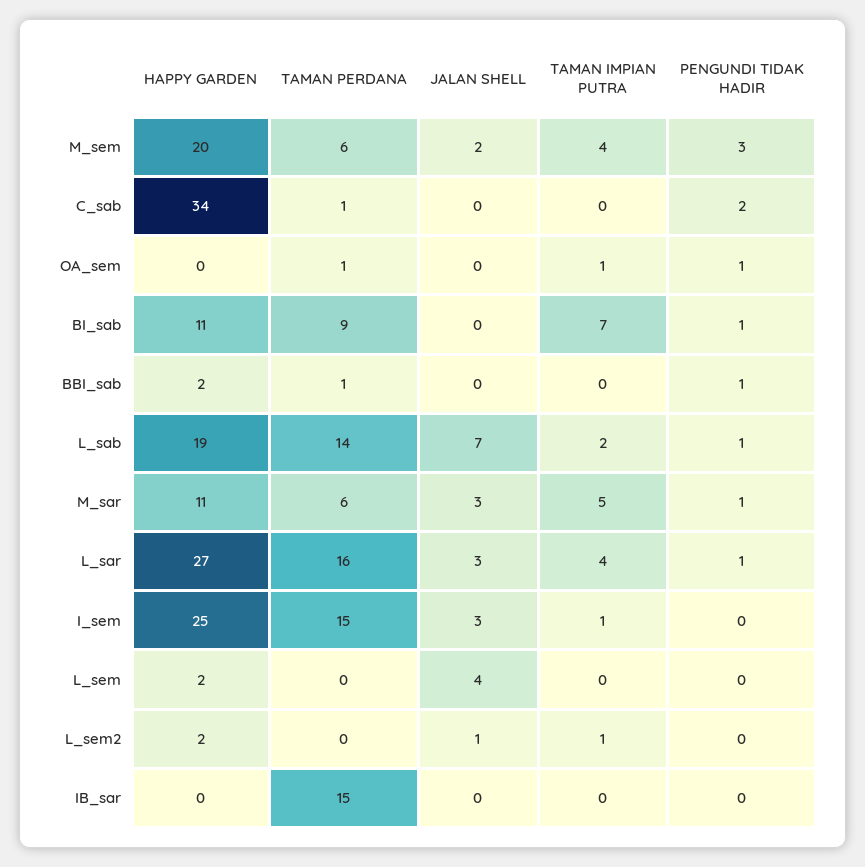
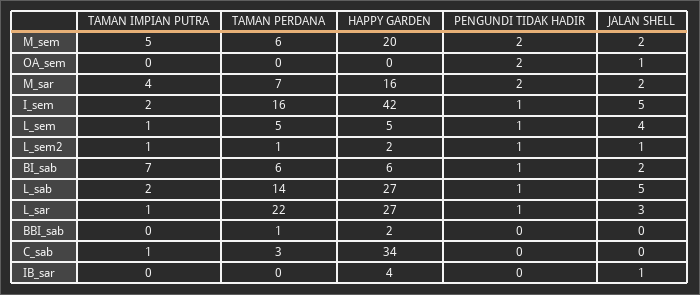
TAMAN IMPIAN PUTRA, M_sem: 4 -> 5
PENGUNDI TIDAK HADIR, M_sem: 3 -> 2
TAMAN PERDANA, C_sab: 1 -> 3
TAMAN IMPIAN PUTRA, C_sab: 0 -> 1
PENGUNDI TIDAK HADIR, C_sab: 2 -> 0
TAMAN PERDANA, OA_sem: 1 -> 0
JALAN SHELL, OA_sem: 0 -> 1
TAMAN IMPIAN PUTRA, OA_sem: 1 -> 0
PENGUNDI TIDAK HADIR, OA_sem: 1 -> 2
HAPPY GARDEN, BI_sab: 11 -> 6
TAMAN PERDANA, BI_sab: 9 -> 6
JALAN SHELL, BI_sab: 0 -> 2
PENGUNDI TIDAK HADIR, BBI_sab: 1 -> 0
HAPPY GARDEN, L_sab: 19 -> 27
JALAN SHELL, L_sab: 7 -> 5
HAPPY GARDEN, M_sar: 11 -> 16
TAMAN PERDANA, M_sar: 6 -> 7
JALAN SHELL, M_sar: 3 -> 2
TAMAN IMPIAN PUTRA, M_sar: 5 -> 4
PENGUNDI TIDAK HADIR, M_sar: 1 -> 2
TAMAN PERDANA, L_sar: 16 -> 22
TAMAN IMPIAN PUTRA, L_sar: 4 -> 1
HAPPY GARDEN, I_sem: 25 -> 42
TAMAN PERDANA, I_sem: 15 -> 16
JALAN SHELL, I_sem: 3 -> 5
TAMAN IMPIAN PUTRA, I_sem: 1 -> 2
PENGUNDI TIDAK HADIR, I_sem: 0 -> 1
HAPPY GARDEN, L_sem: 2 -> 5
TAMAN PERDANA, L_sem: 0 -> 5
TAMAN IMPIAN PUTRA, L_sem: 0 -> 1
PENGUNDI TIDAK HADIR, L_sem: 0 -> 1
TAMAN PERDANA, L_sem2: 0 -> 1
PENGUNDI TIDAK HADIR, L_sem2: 0 -> 1
HAPPY GARDEN, IB_sar: 0 -> 4
TAMAN PERDANA, IB_sar: 15 -> 0
JALAN SHELL, IB_sar: 0 -> 1

